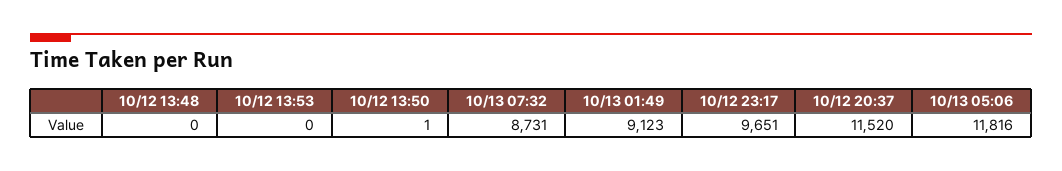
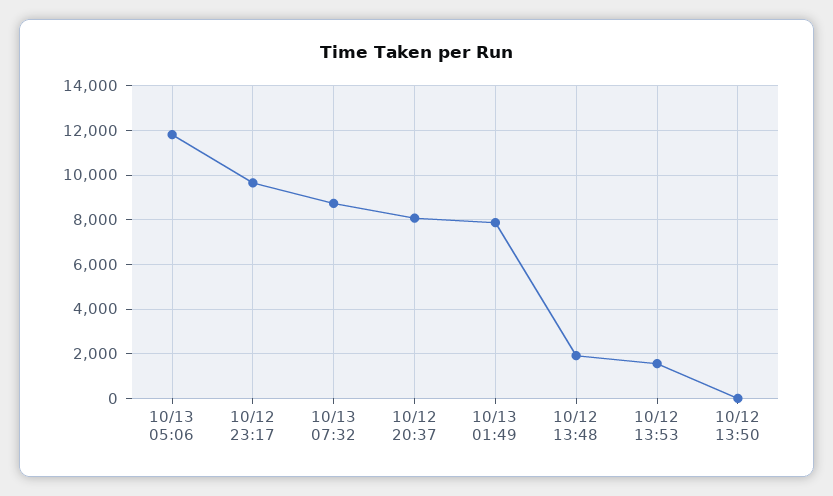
10/12 13:48: 0 -> 2000
10/12 13:53: 0 -> 1500
10/13 01:49: 9123 -> 8000
10/12 20:37: 11520 -> 8000

